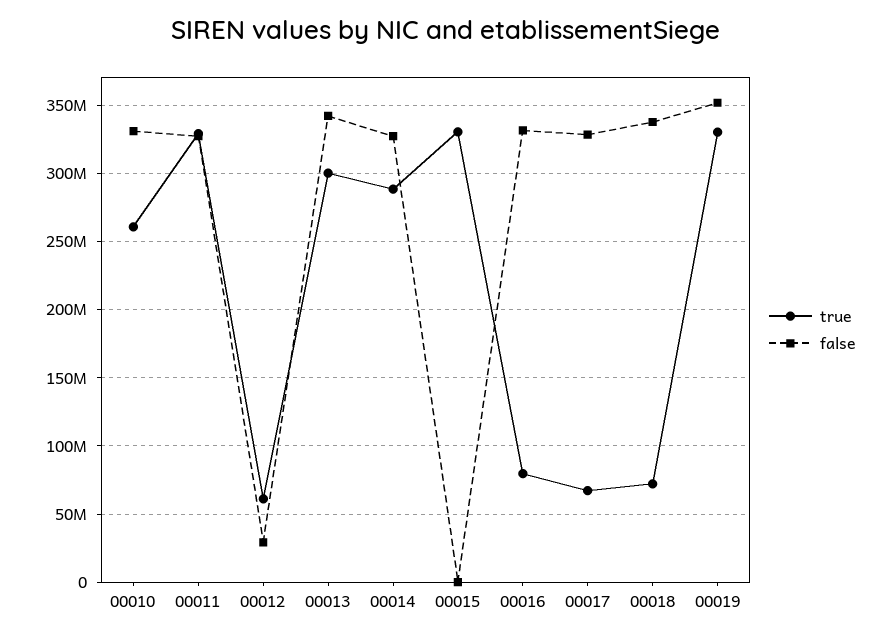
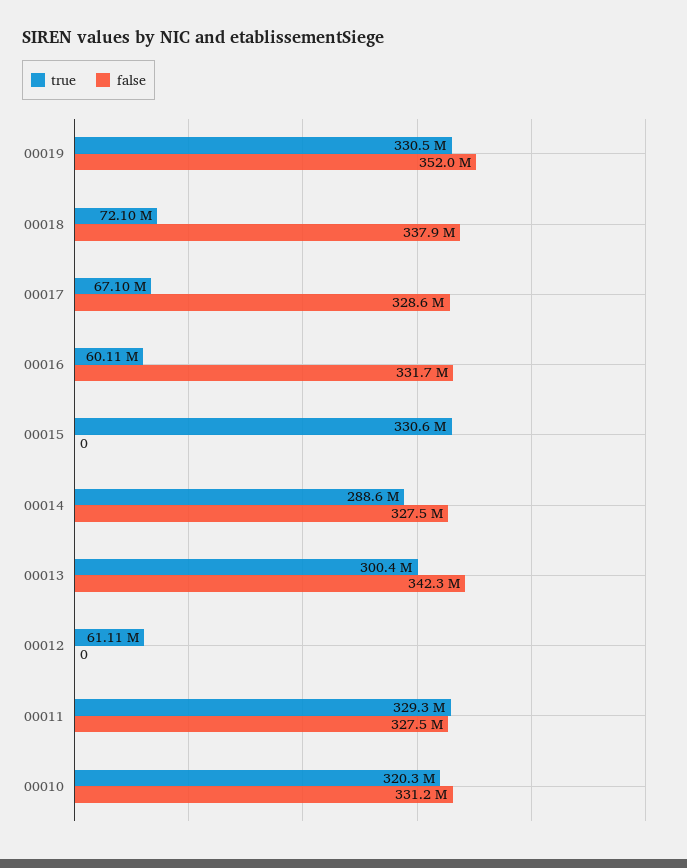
true, 00010: 260000000 -> 320300000
false, 00012: 30000000 -> 0
true, 00016: 80000000 -> 60110000

